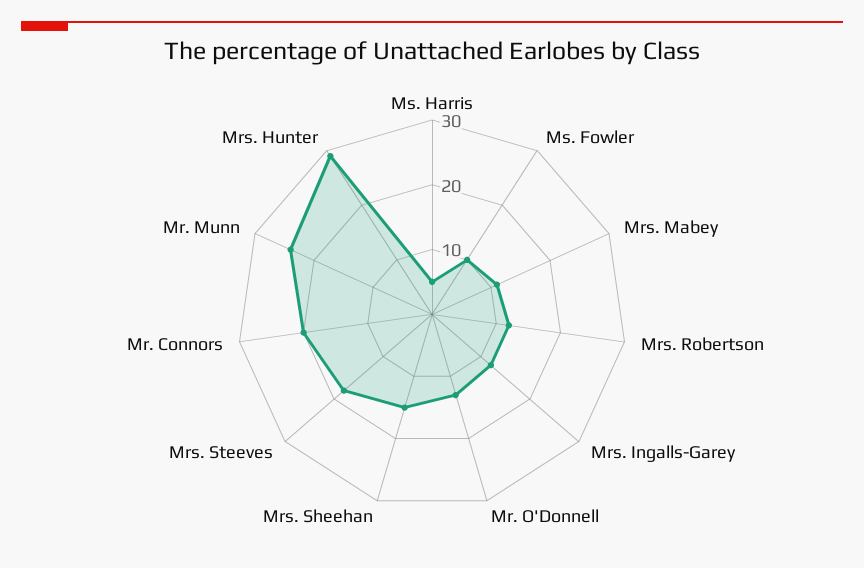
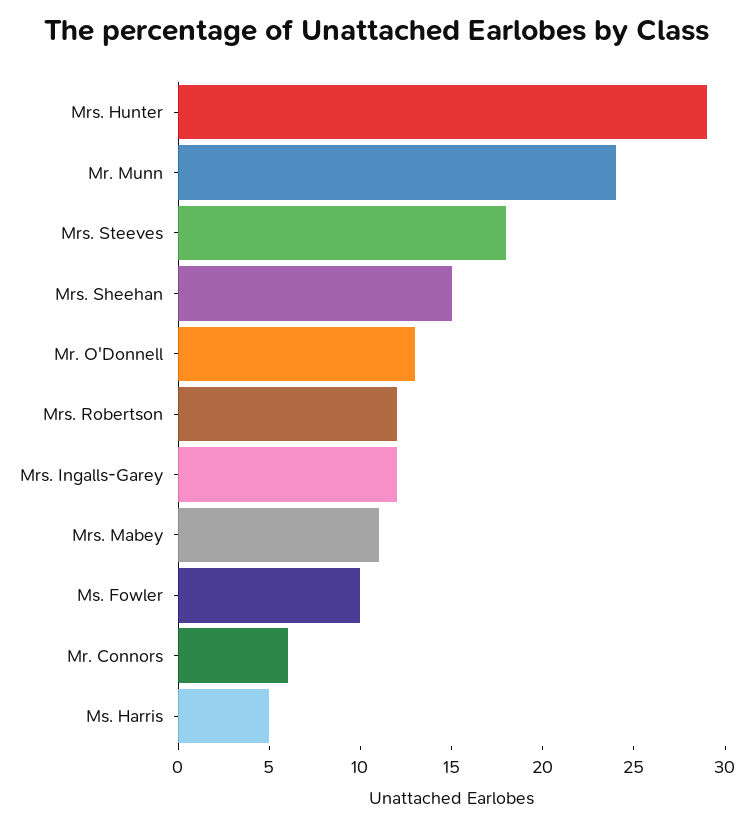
Mr. Connors: 20 -> 6

